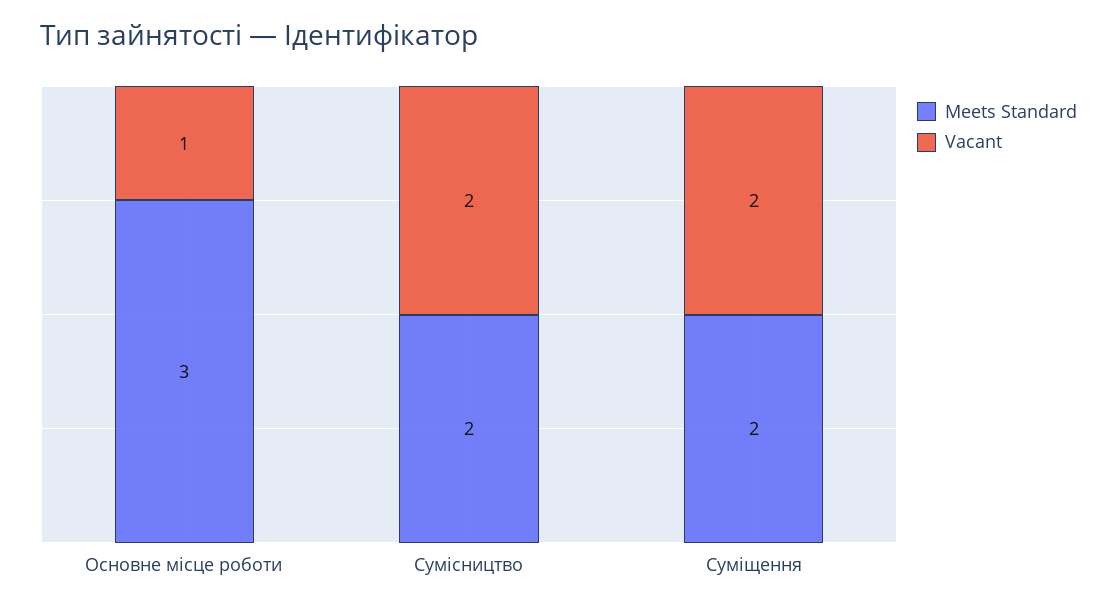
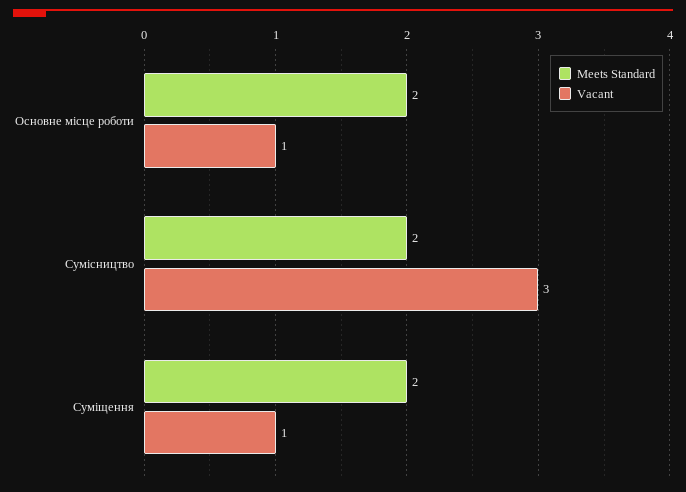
Meets Standard, Основне місце роботи: 3 -> 2
Vacant, Сумісництво: 2 -> 3
Vacant, Суміщення: 2 -> 1

